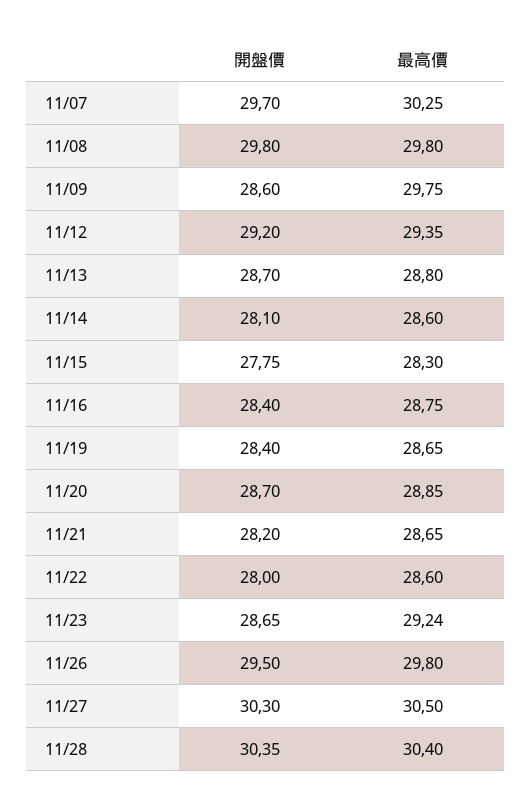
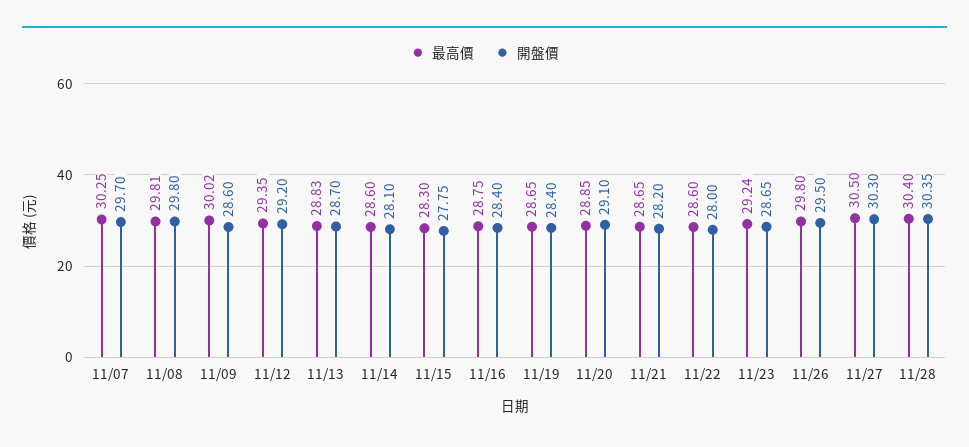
最高價, 11/08: 29.8 -> 29.81
最高價, 11/09: 29.75 -> 30.02
最高價, 11/13: 28.8 -> 28.83
開盤價, 11/20: 28.7 -> 29.1

